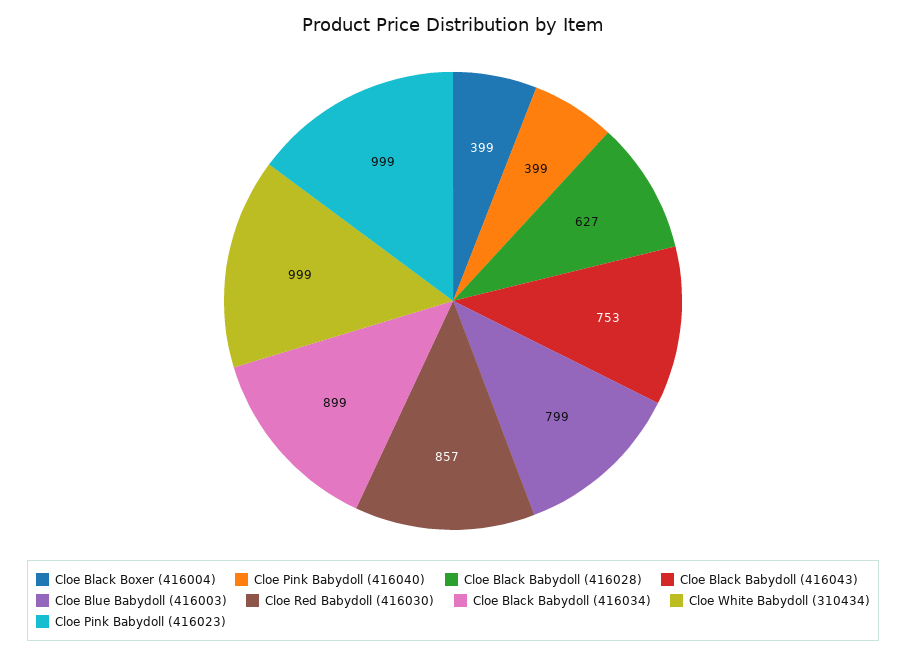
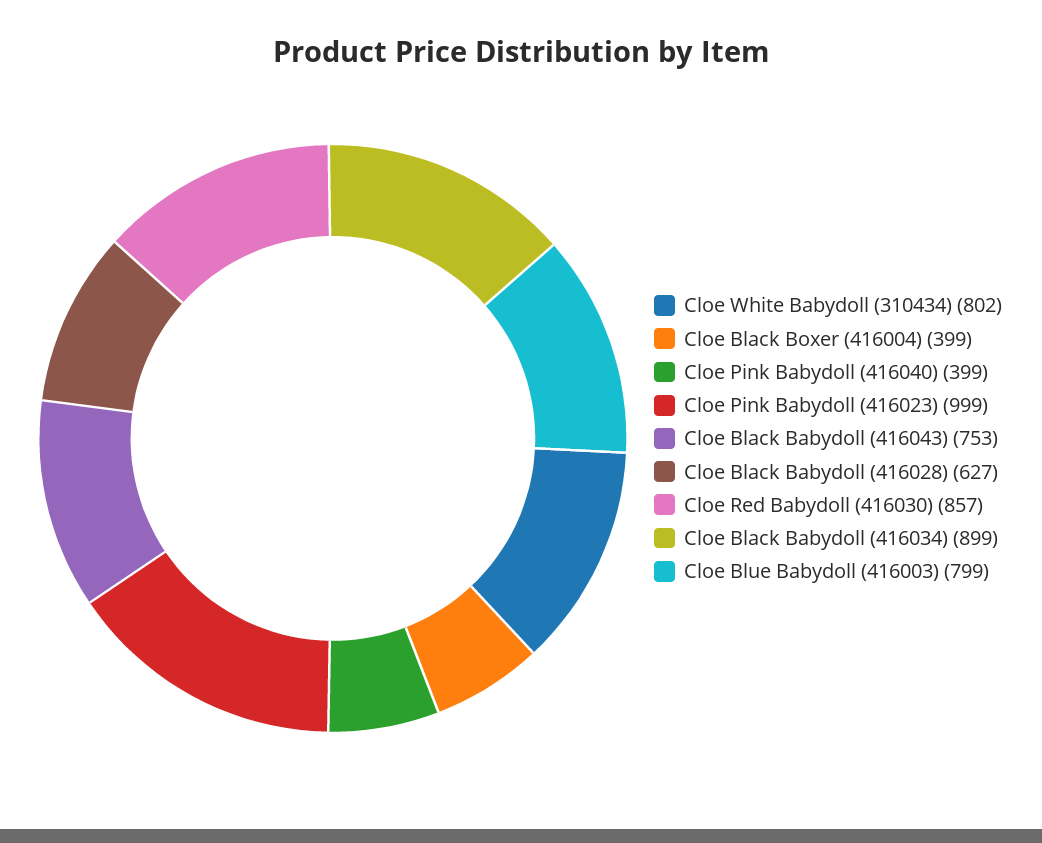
Cloe White Babydoll (310434): 999 -> 802

